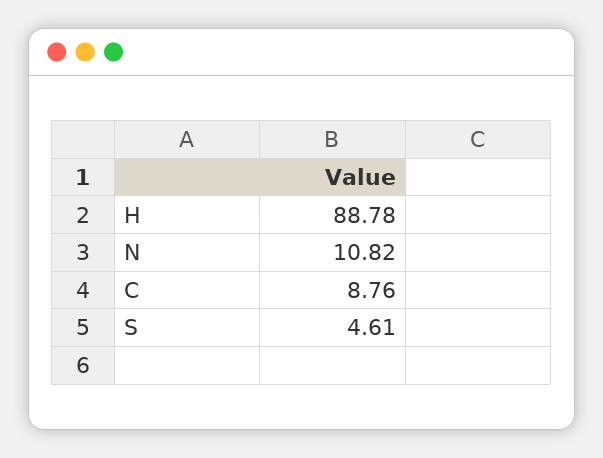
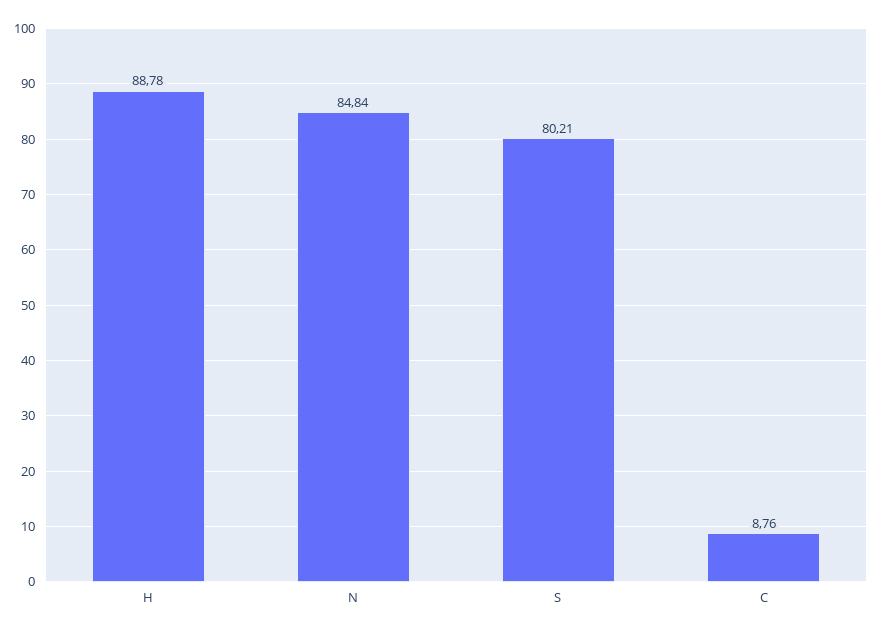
N: 10.82 -> 84.84
S: 4.61 -> 80.21

